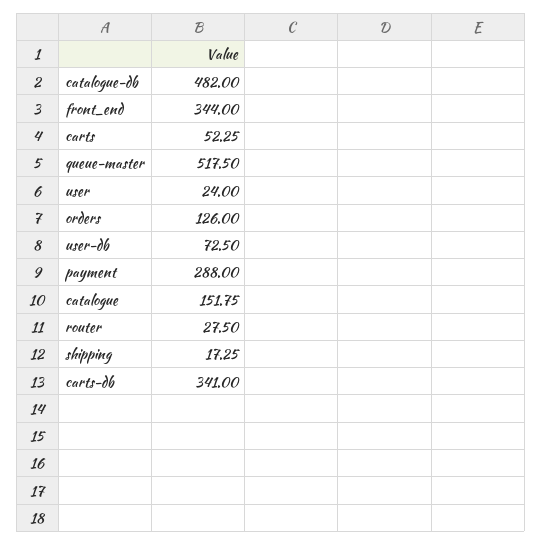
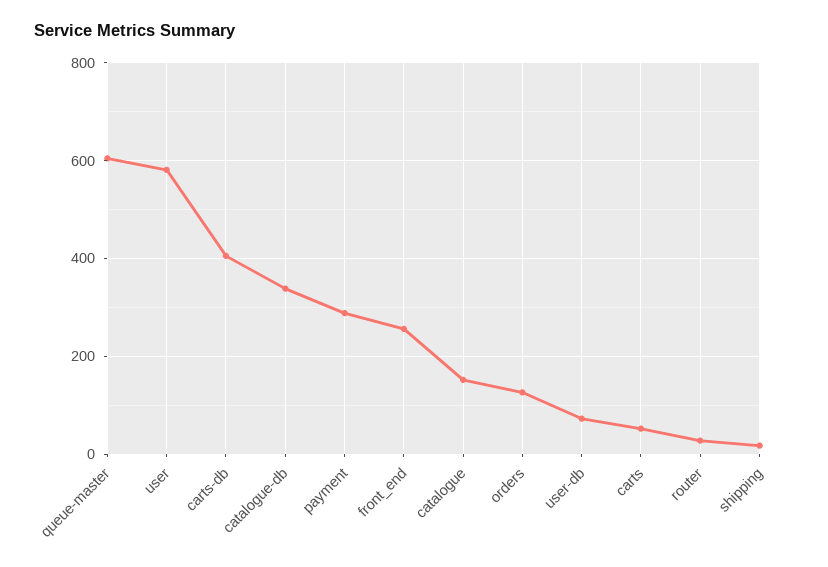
catalogue-db: 482 -> 340
front_end: 344 -> 260
queue-master: 517.5 -> 600
user: 24 -> 580
carts-db: 341 -> 400

